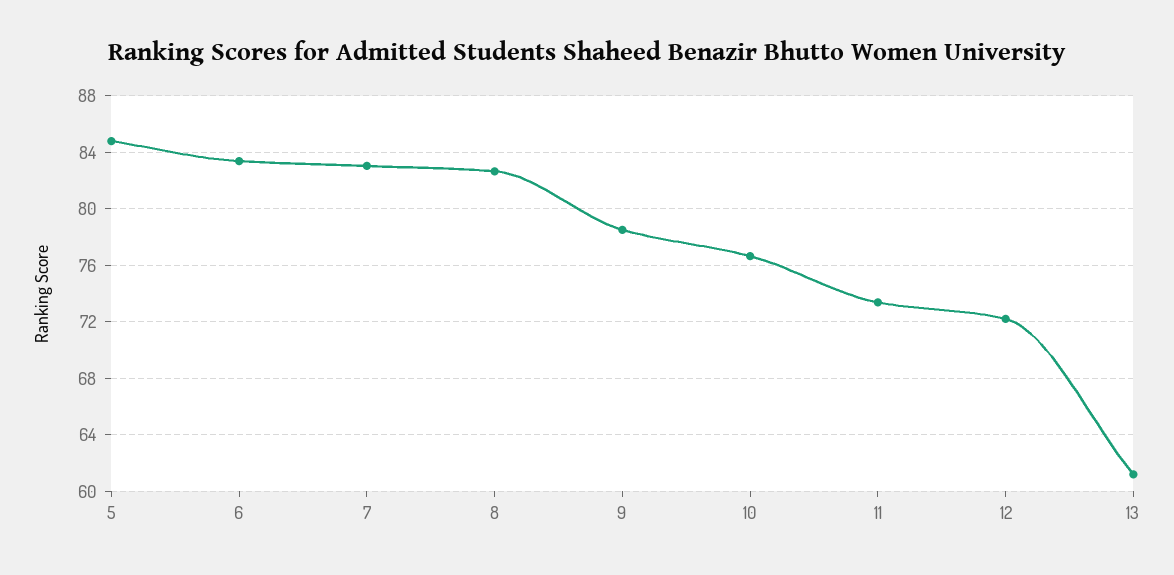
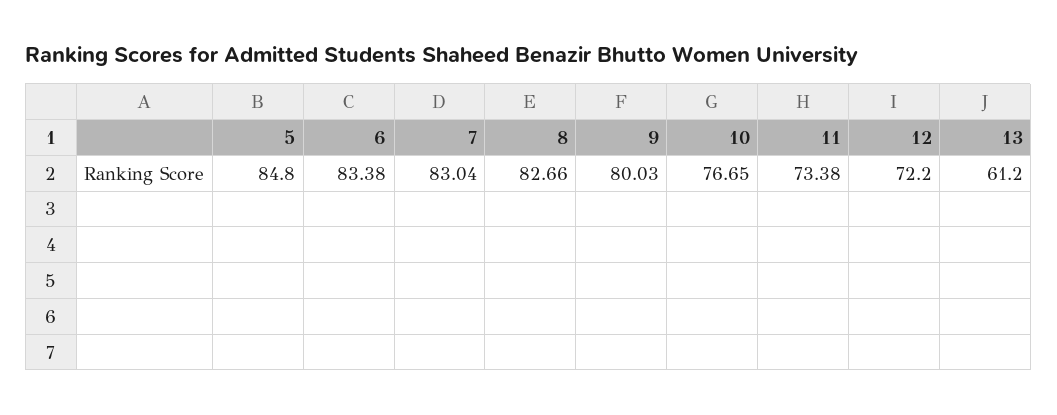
9: 78.5 -> 80.03

